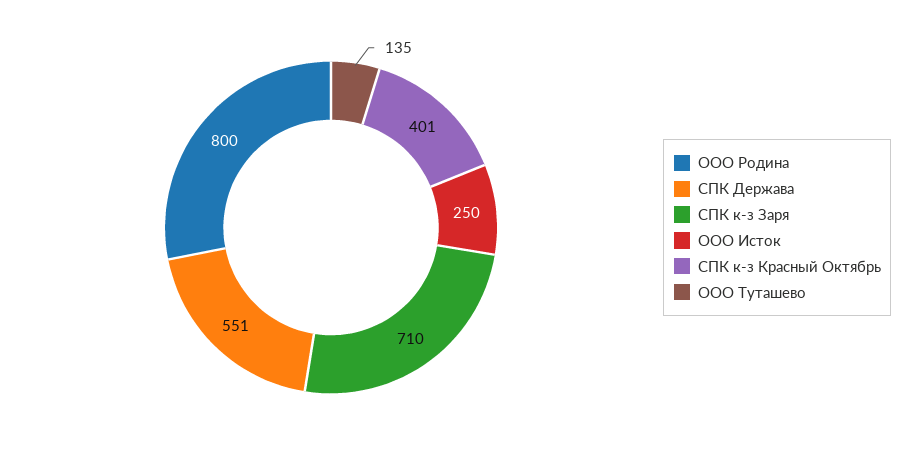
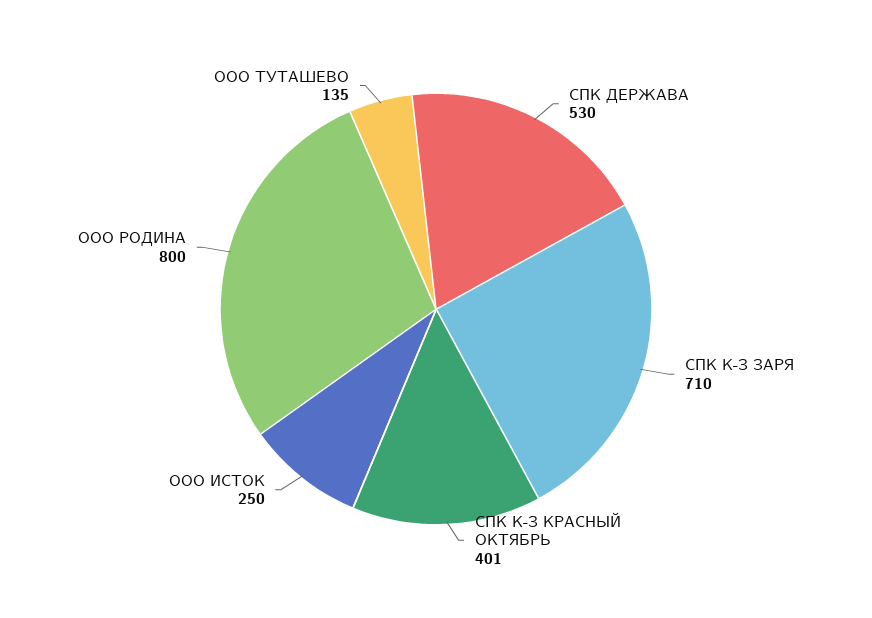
СПК Держава: 551 -> 530

